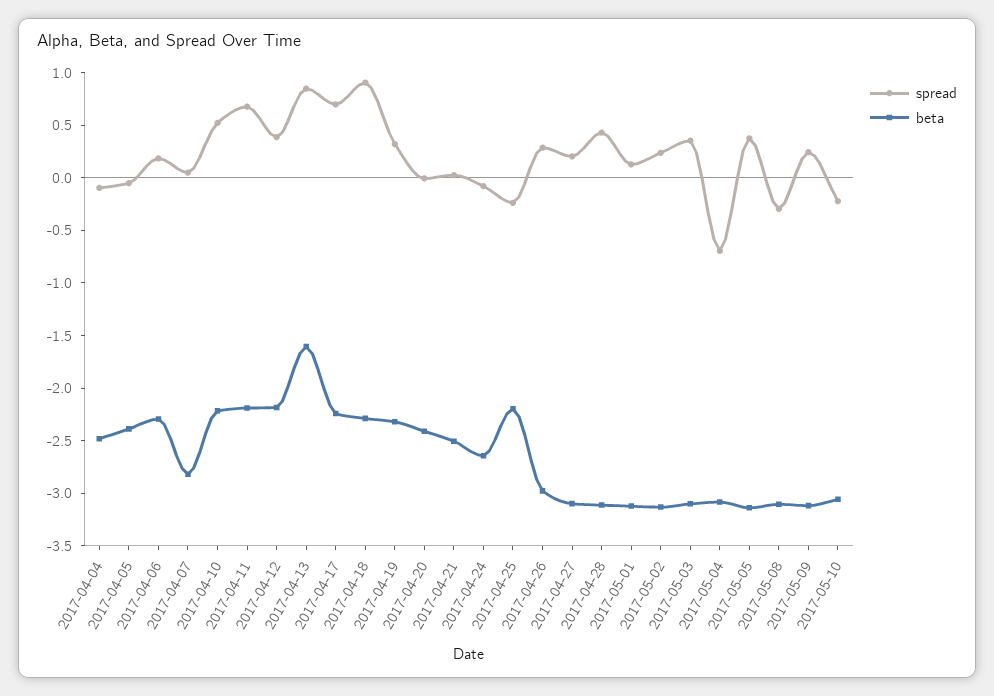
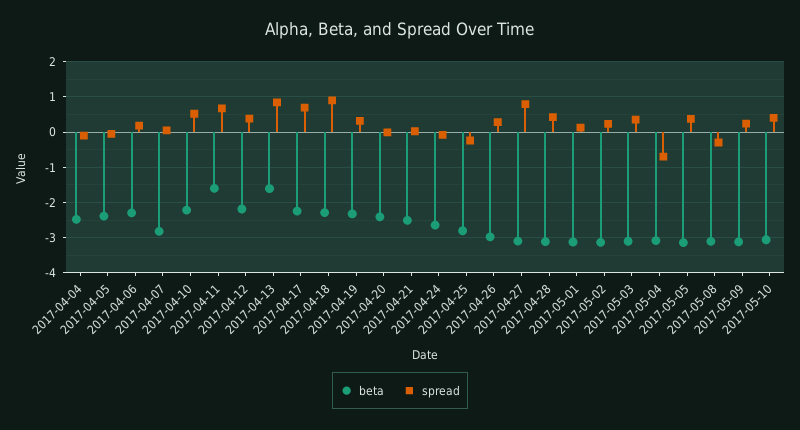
beta, 2017-04-11: -2.2 -> -1.6
beta, 2017-04-25: -2.2 -> -2.8
spread, 2017-04-27: 0.2 -> 0.8
spread, 2017-05-10: -0.2 -> 0.4

